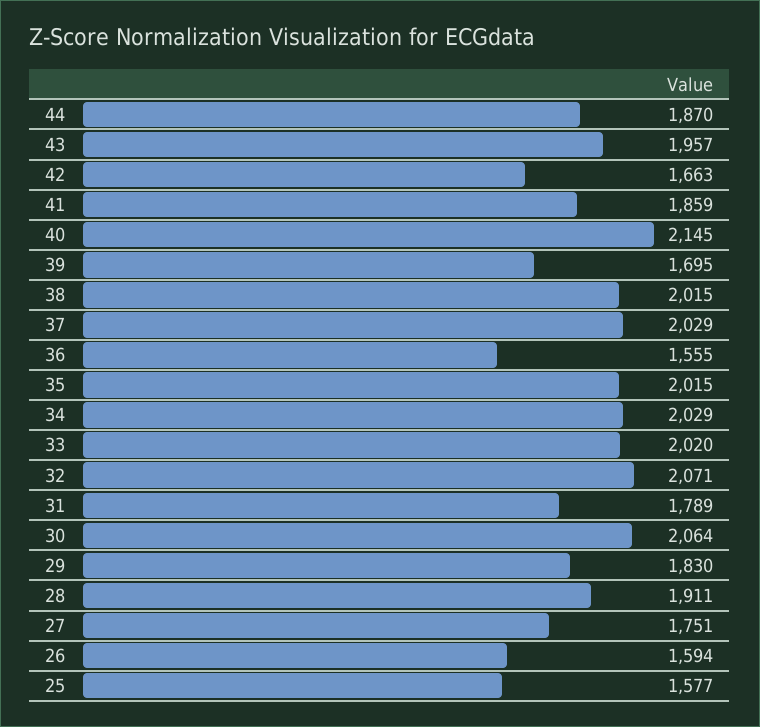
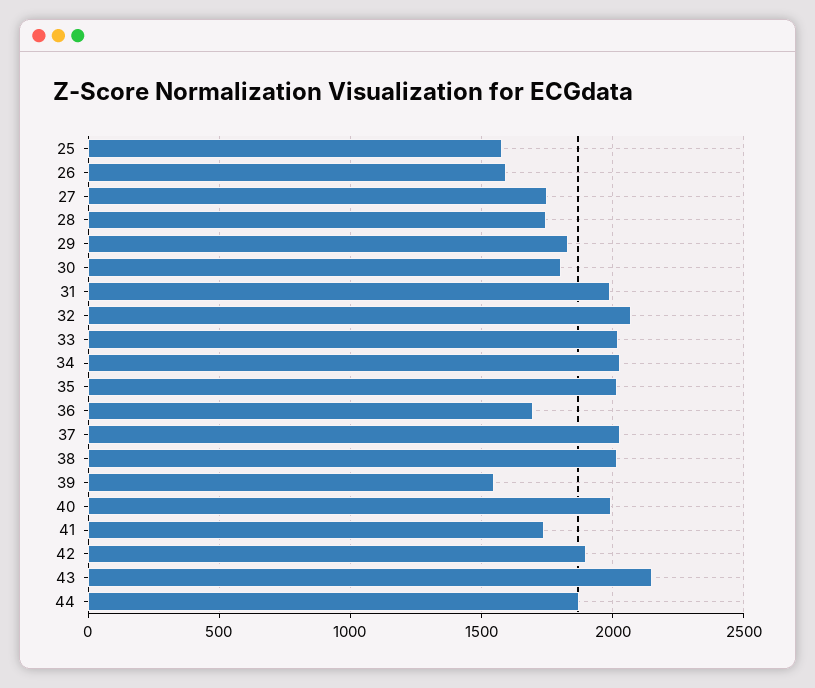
43: 1957 -> 2150
42: 1663 -> 1900
41: 1859 -> 1750
40: 2145 -> 2000
39: 1695 -> 1550
36: 1555 -> 1700
31: 1789 -> 2000
30: 2064 -> 1800
28: 1911 -> 1750

